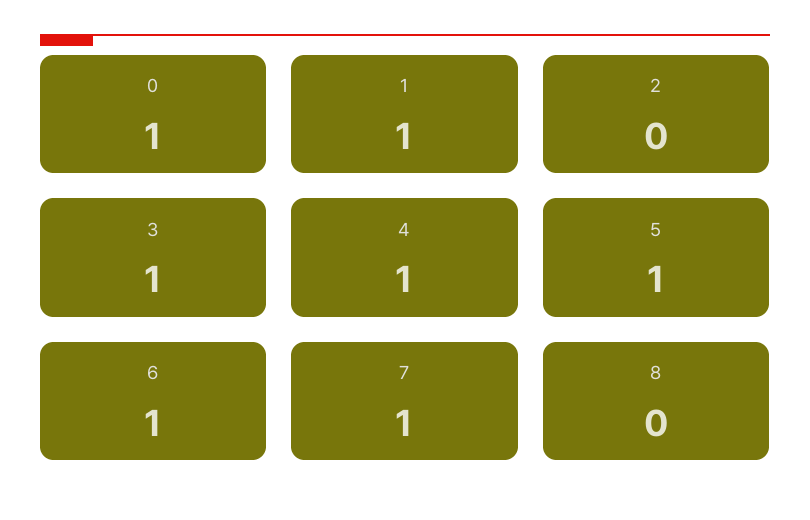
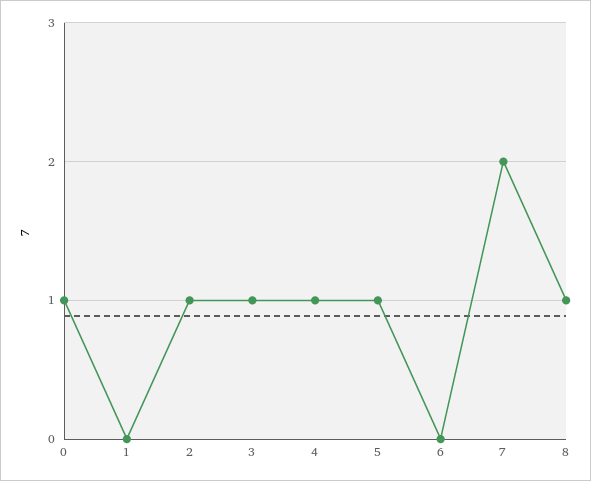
1: 1 -> 0
2: 0 -> 1
6: 1 -> 0
7: 1 -> 2
8: 0 -> 1

